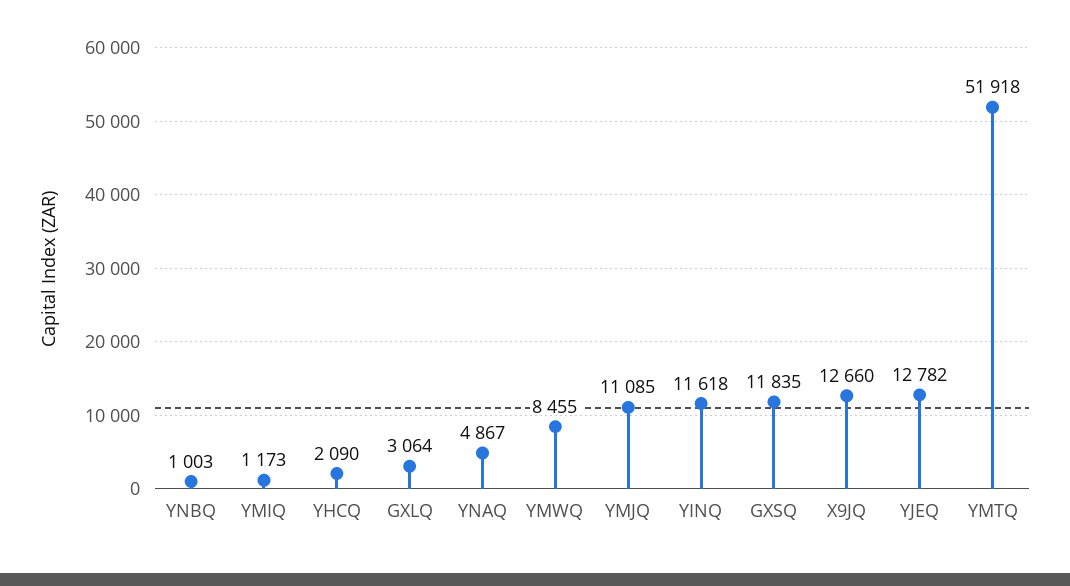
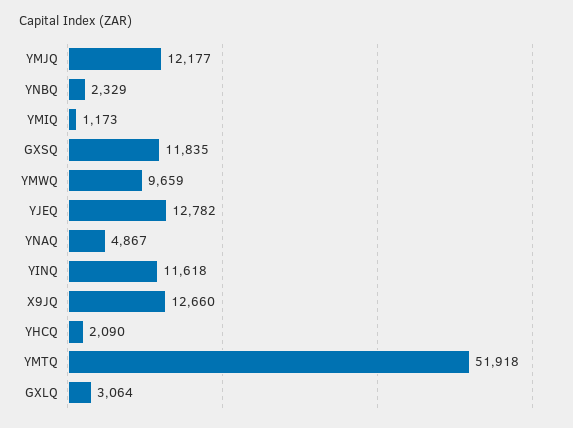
YNBQ: 1003 -> 2329
YMWQ: 8455 -> 9659
YMJQ: 11085 -> 12177

